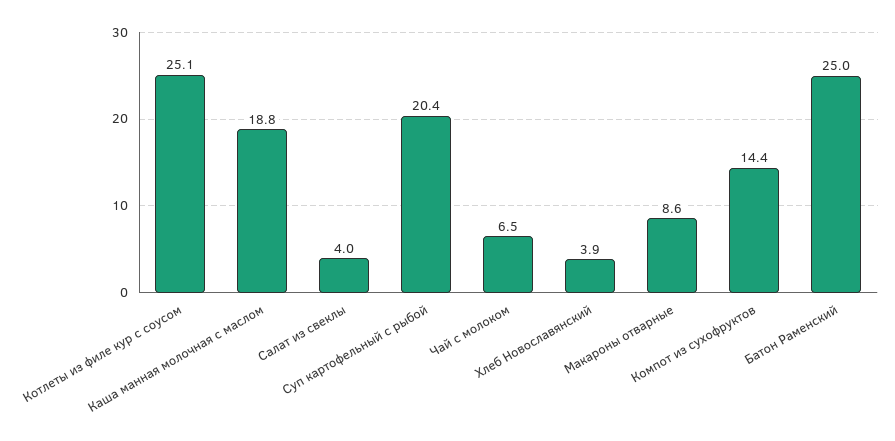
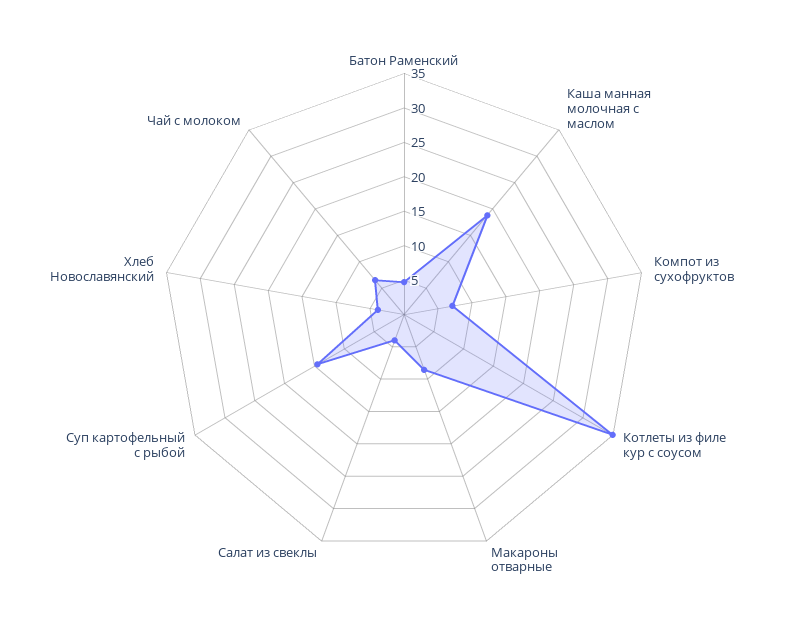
Котлеты из филе кур с соусом: 25.1 -> 35
Суп картофельный с рыбой: 20.4 -> 15
Компот из сухофруктов: 14.4 -> 7.5
Батон Раменский: 25 -> 5

